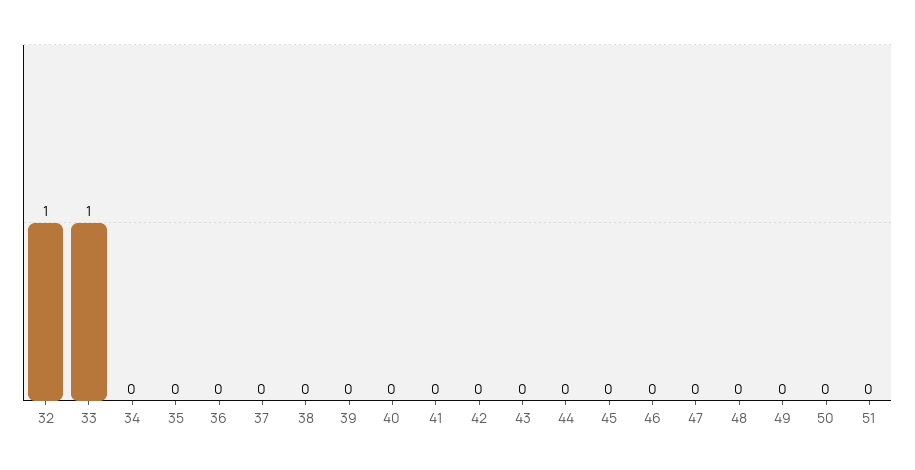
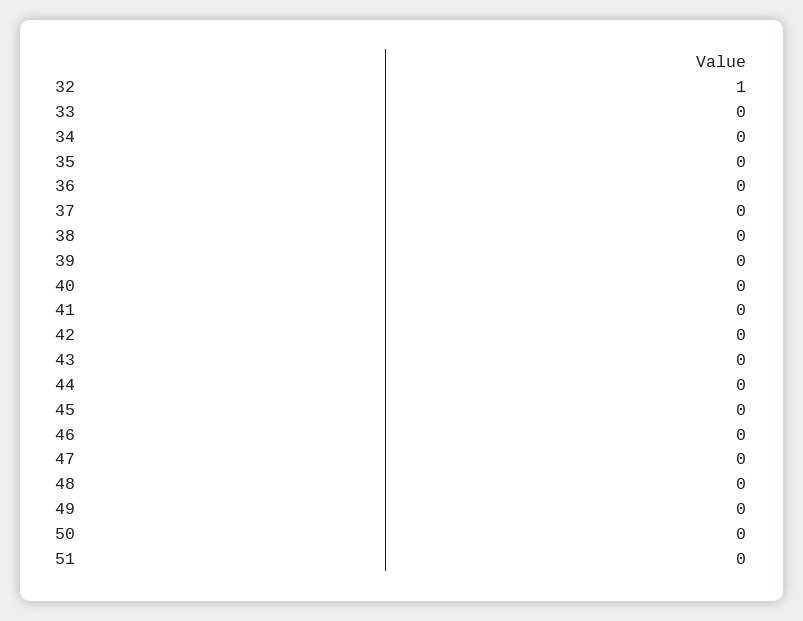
33: 1 -> 0

